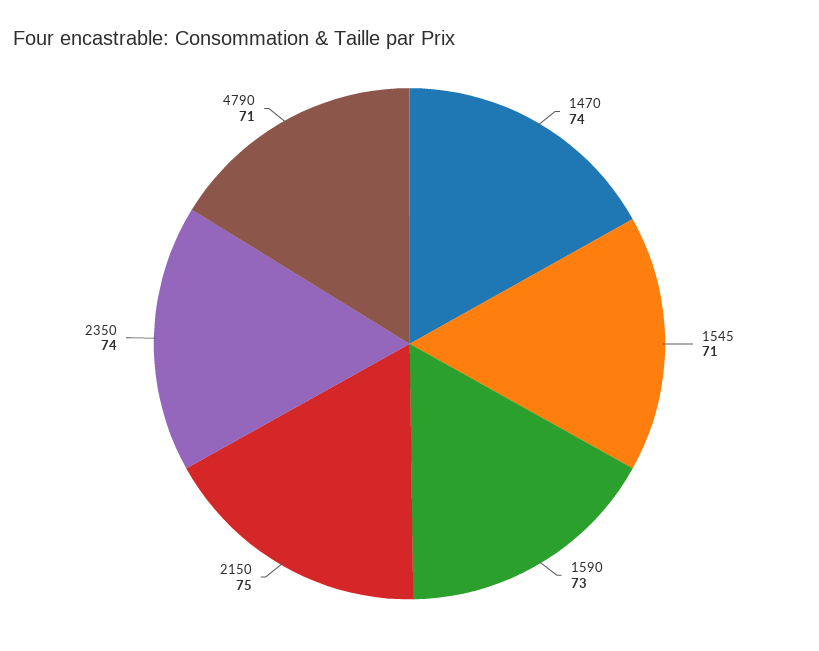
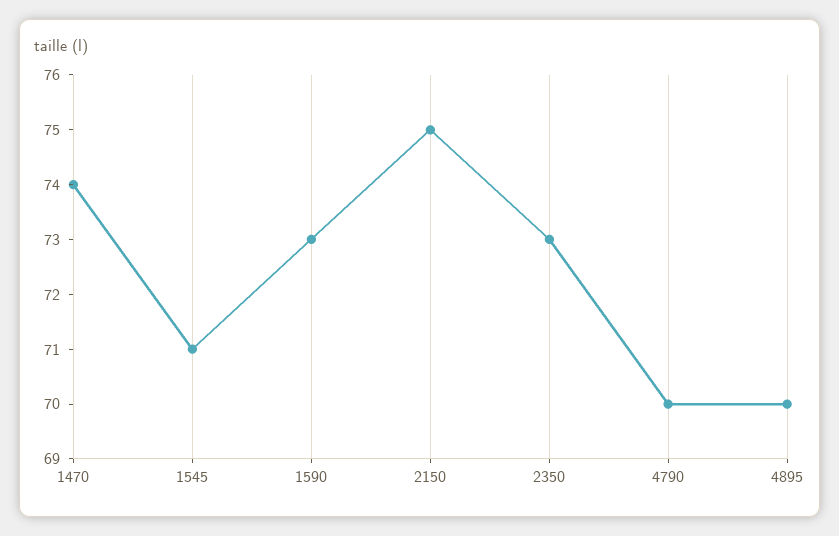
2350: 74 -> 73
4790: 71 -> 70
4895: none -> 70

